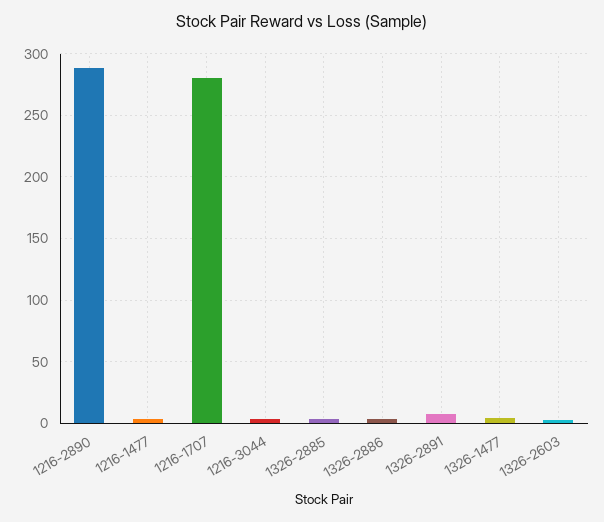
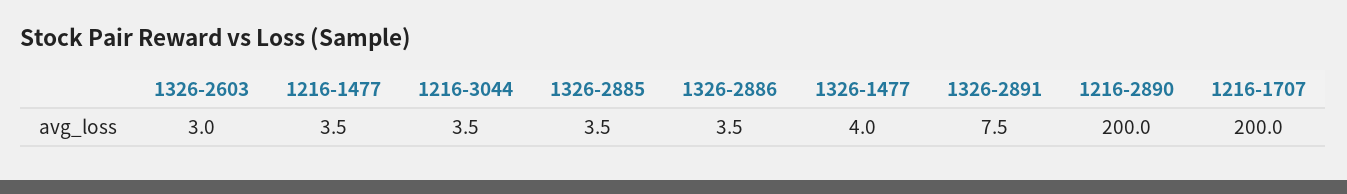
1216-2890: 290 -> 200
1216-1707: 280 -> 200

